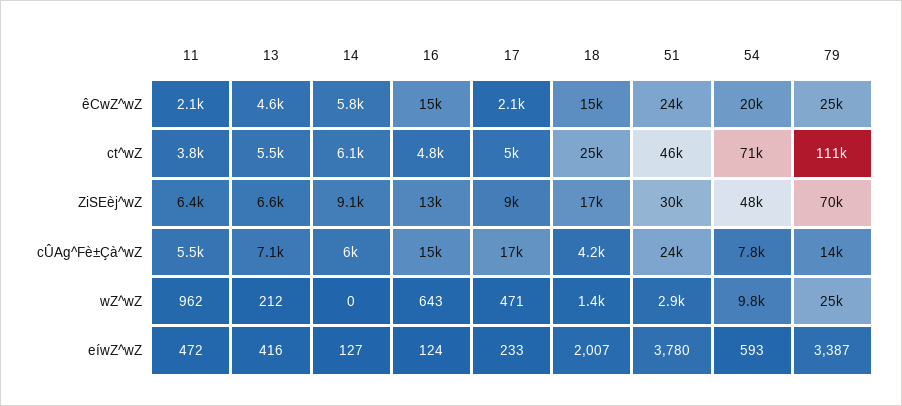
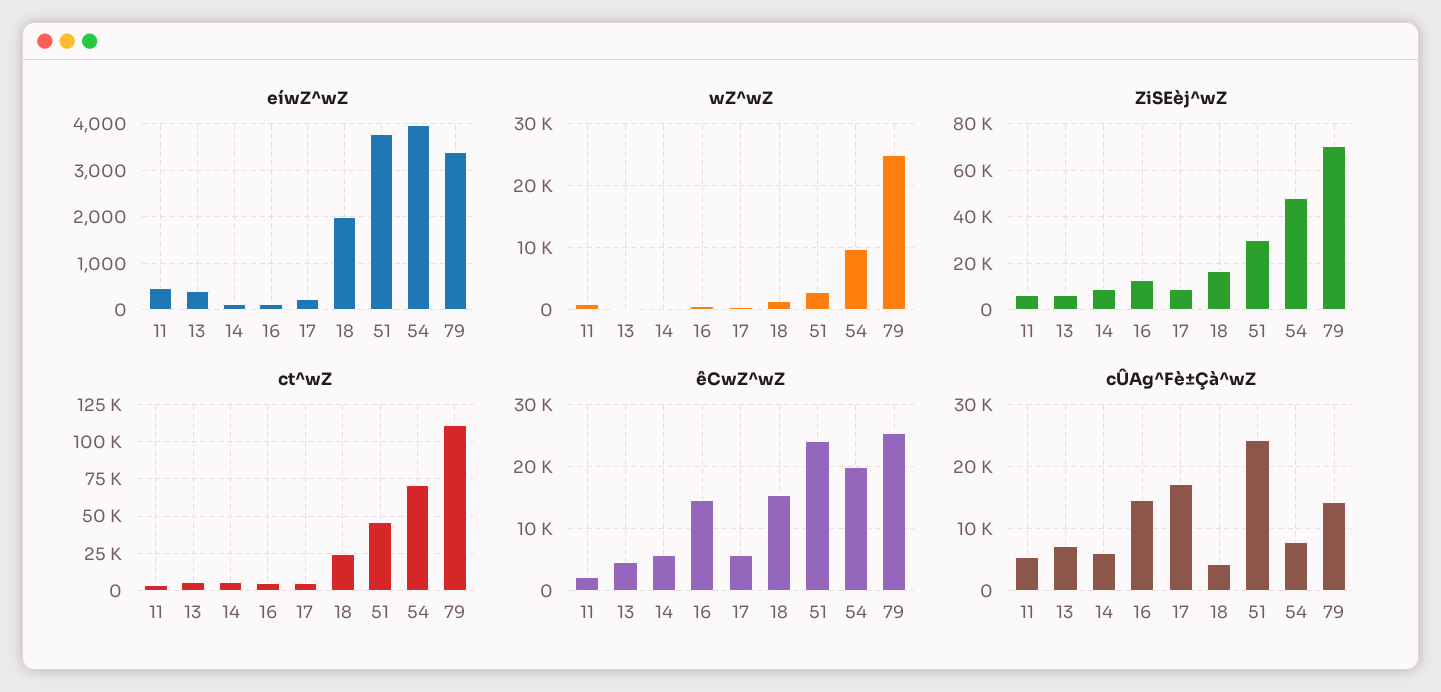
êCwZ^wZ, 17: 2100 -> 6000
eíwZ^wZ, 54: 593 -> 4000

